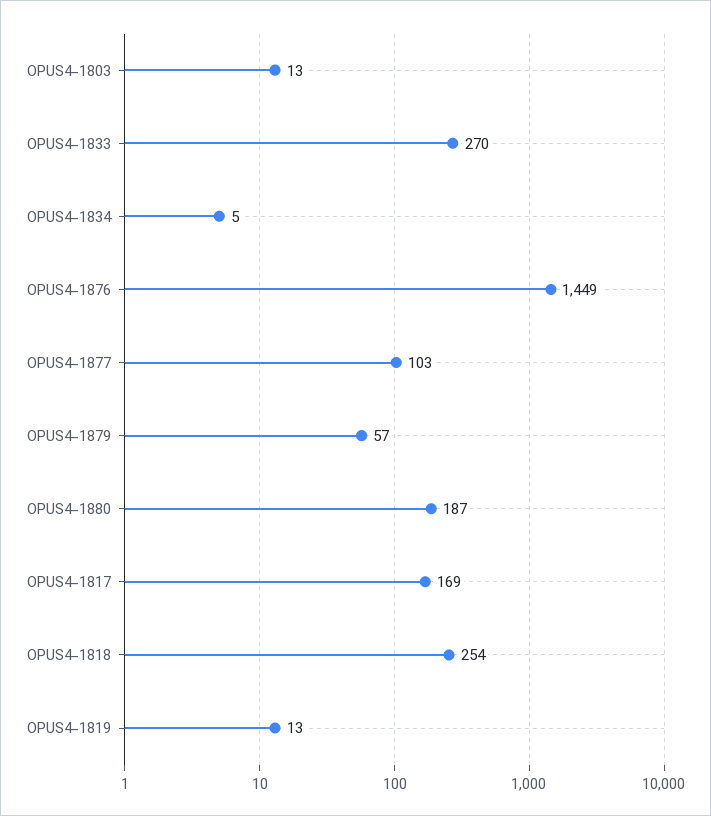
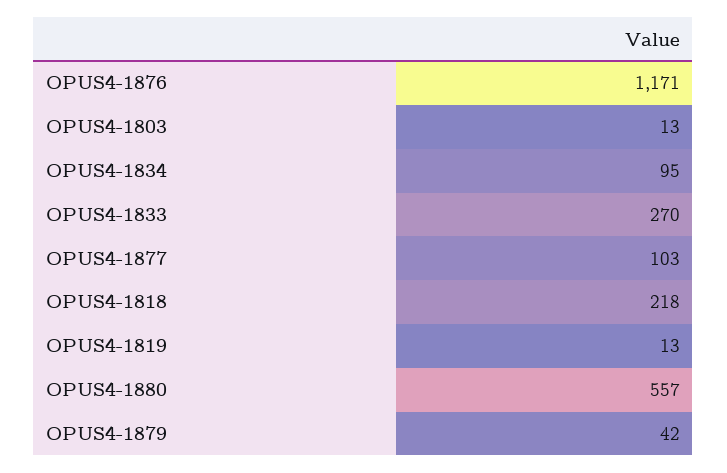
OPUS4-1834: 5 -> 95
OPUS4-1876: 1449 -> 1171
OPUS4-1879: 57 -> 42
OPUS4-1880: 187 -> 557
OPUS4-1817: 169 -> none
OPUS4-1818: 254 -> 218

